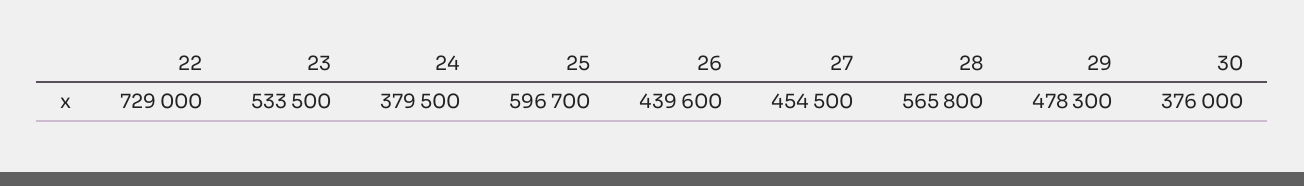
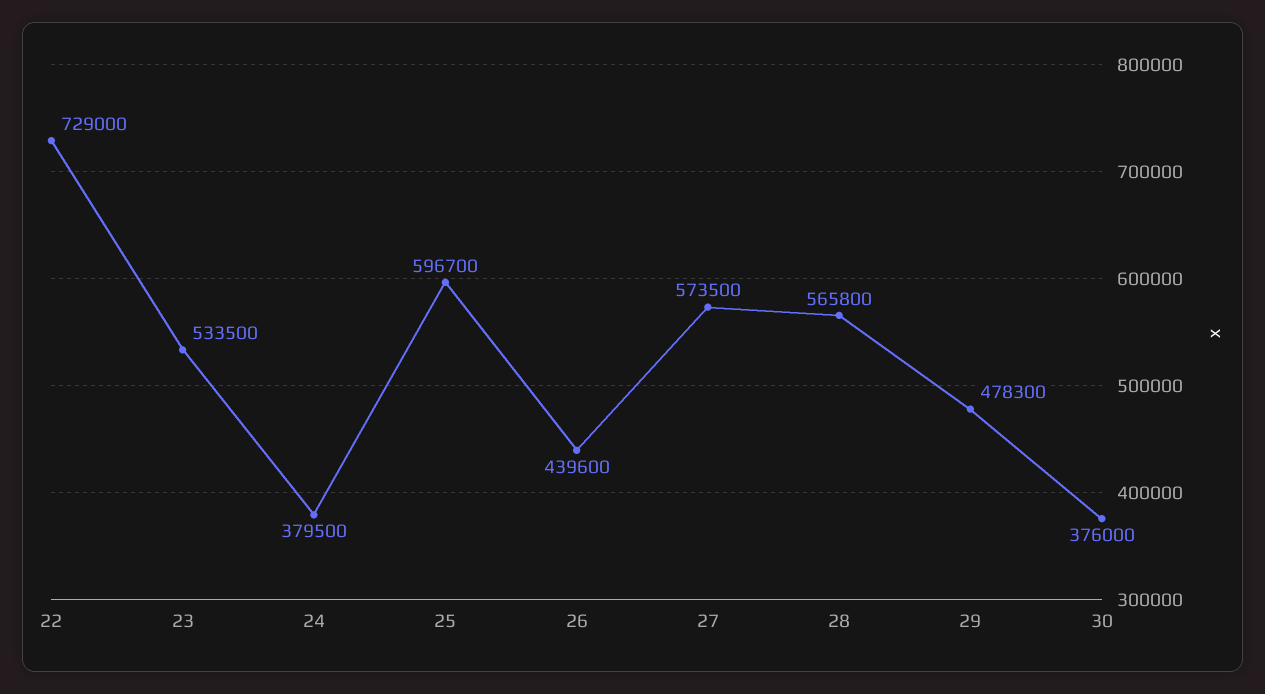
27: 454500 -> 573500

